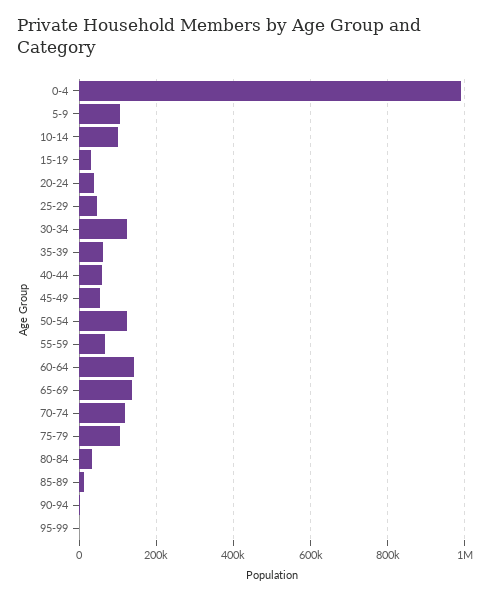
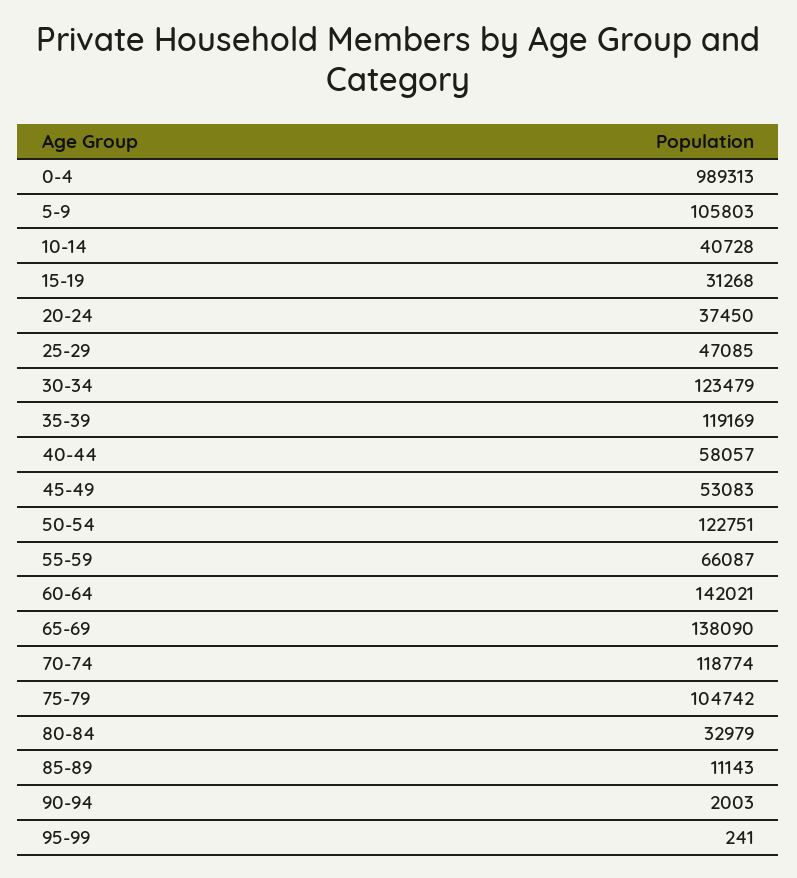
10-14: 100000 -> 40728
35-39: 60000 -> 119169

